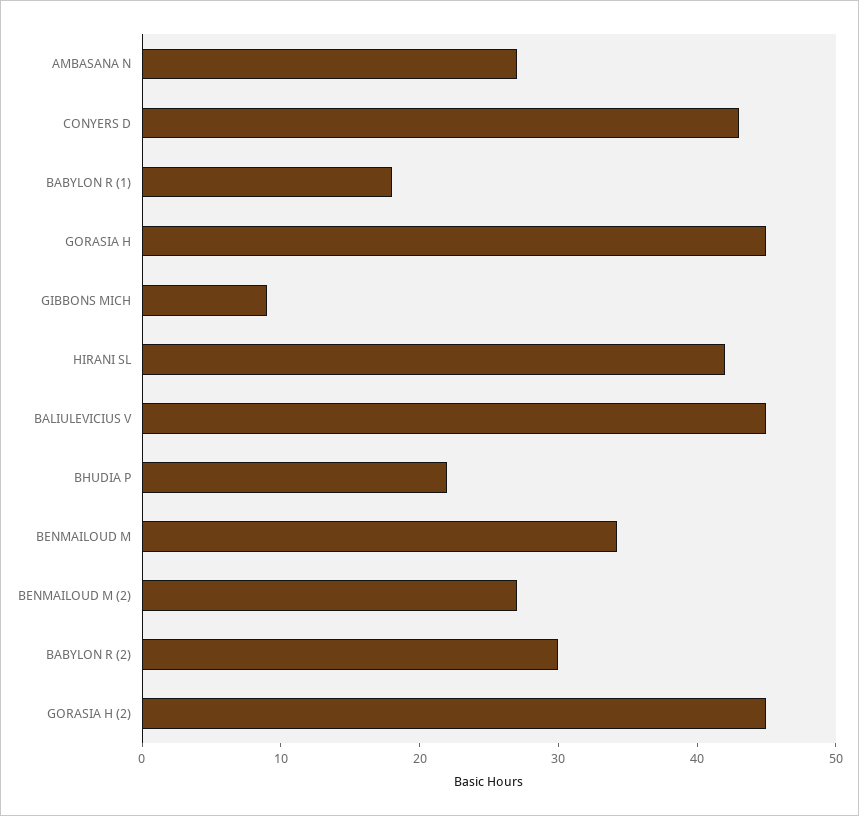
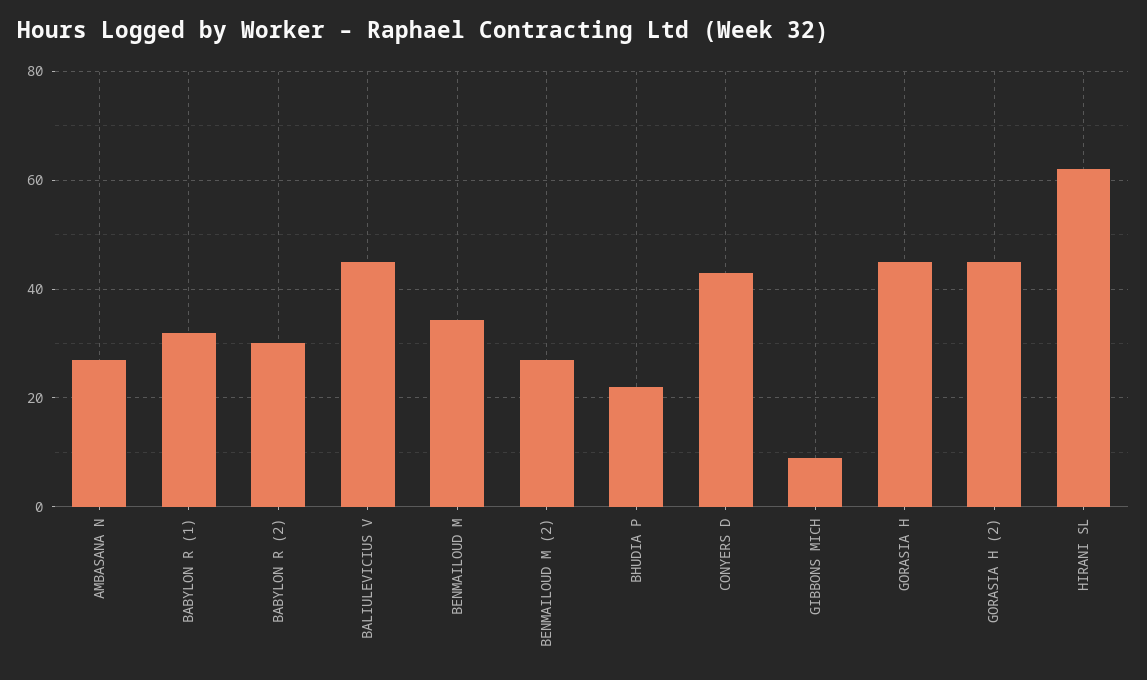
BABYLON R (1): 18 -> 32
HIRANI SL: 42 -> 62

